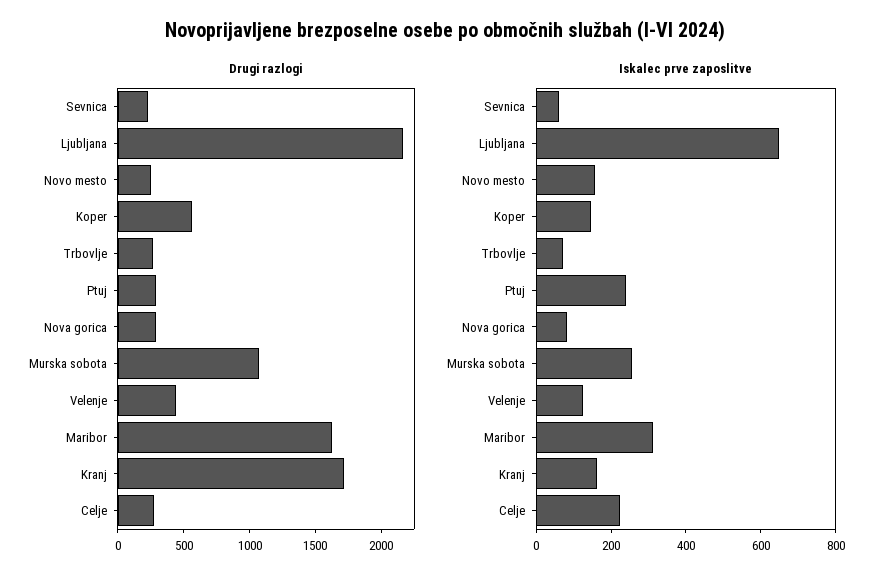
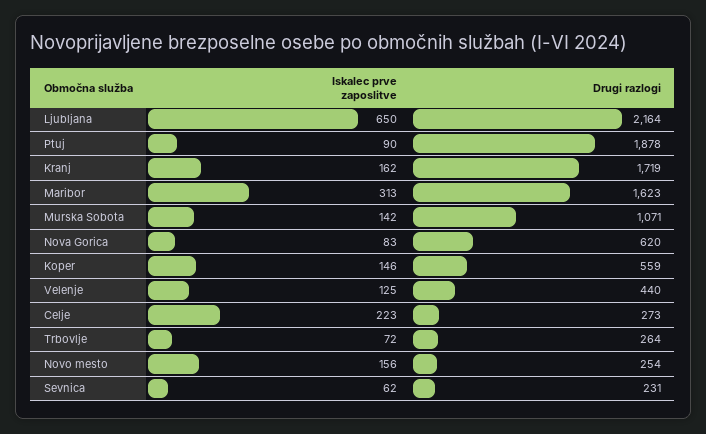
Drugi razlogi, Ptuj: 300 -> 1878
Drugi razlogi, Nova gorica: 300 -> 620
Iskalec prve zaposlitve, Ptuj: 250 -> 90
Iskalec prve zaposlitve, Murska sobota: 250 -> 142

